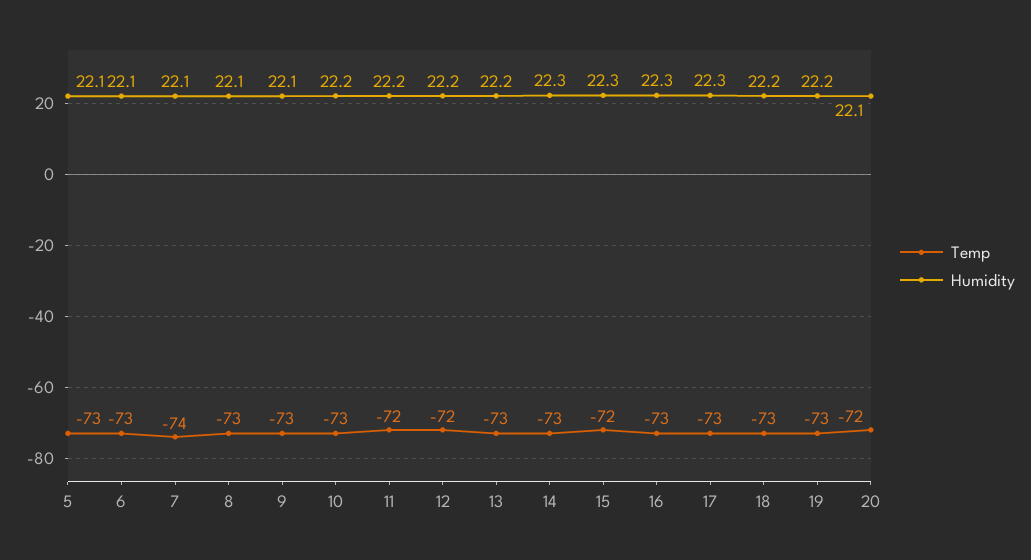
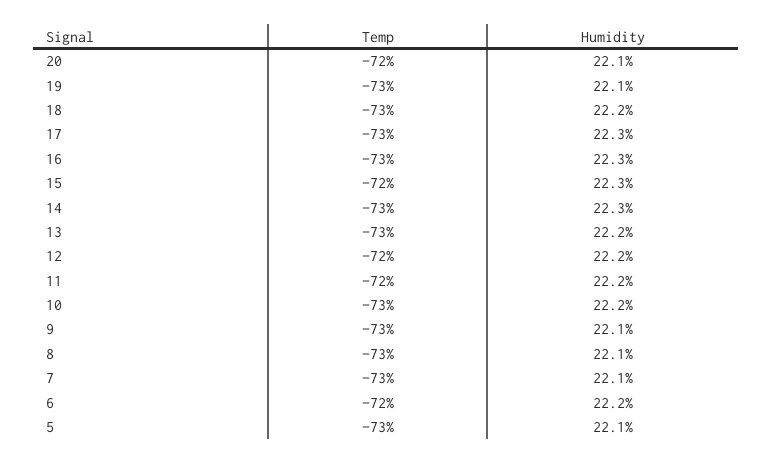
Temp, 6: -73 -> -72
Humidity, 6: 22.1 -> 22.2
Temp, 7: -74 -> -73
Humidity, 19: 22.2 -> 22.1

